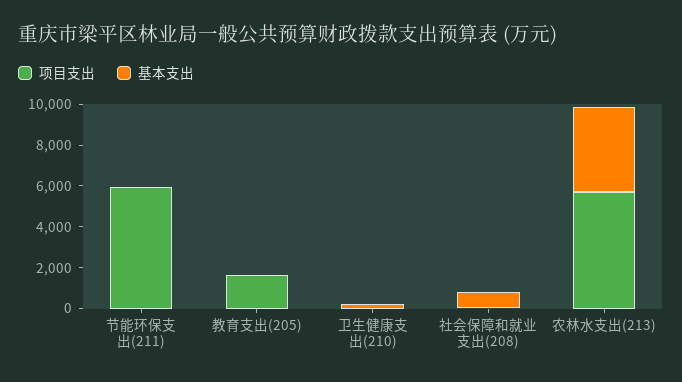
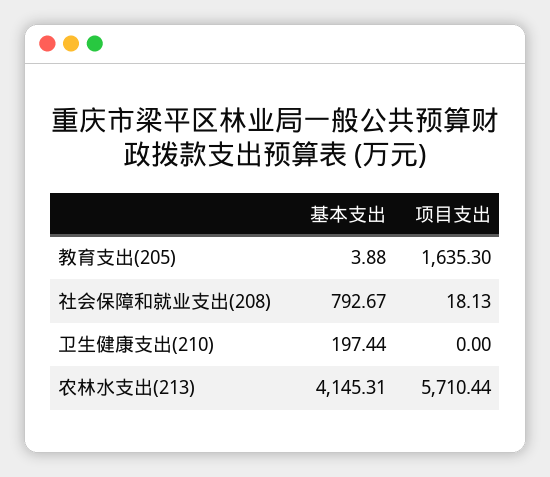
项目支出, 节能环保支出(211): 6000 -> none
基本支出, 节能环保支出(211): 0 -> none

